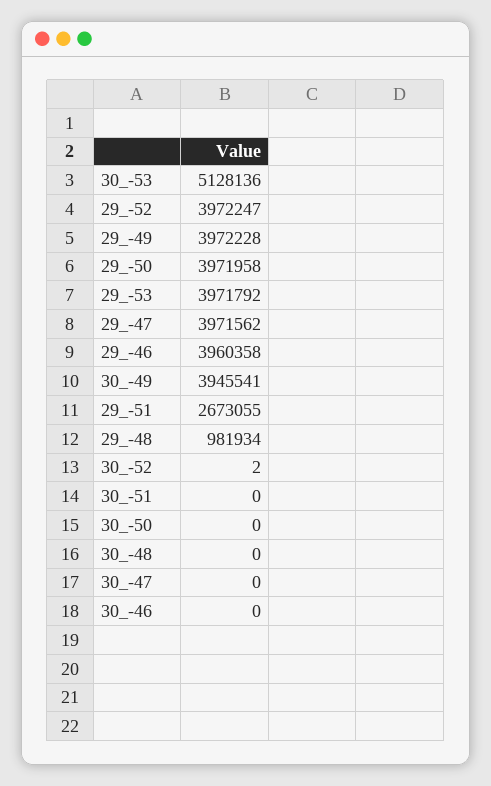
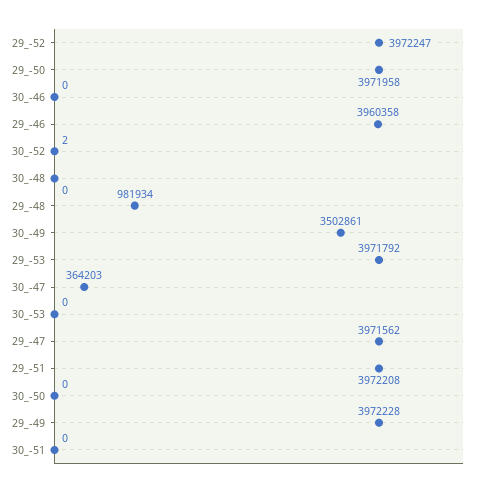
30_-53: 5128136 -> 0
30_-49: 3945541 -> 3502861
29_-51: 2673055 -> 3972208
30_-47: 0 -> 364203

